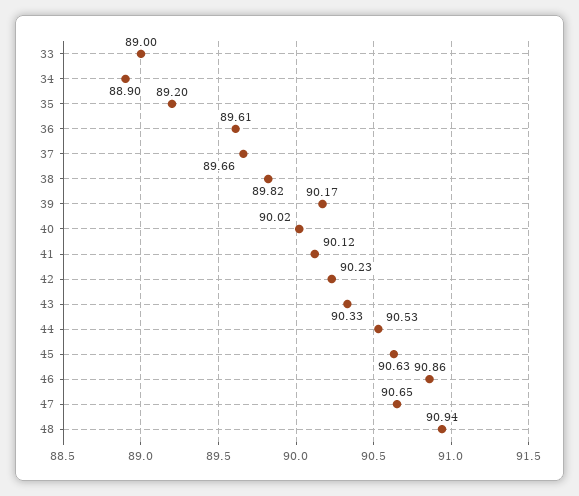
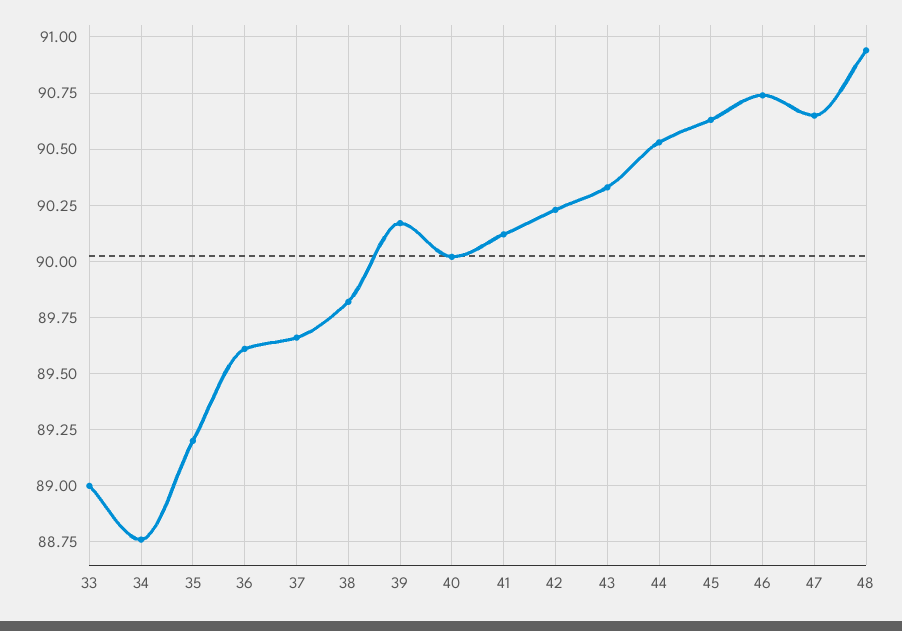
34: 88.9 -> 88.75
46: 90.86 -> 90.75

